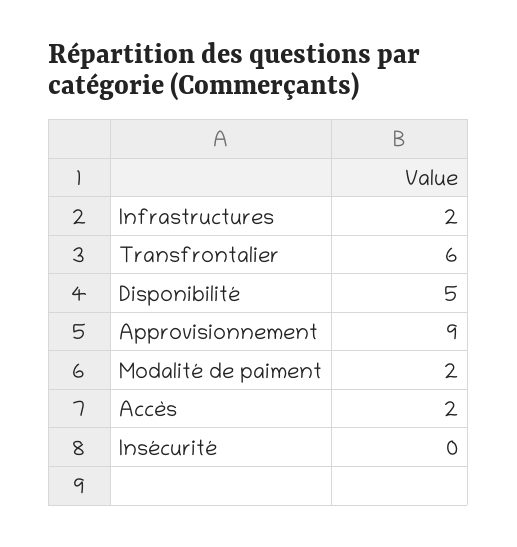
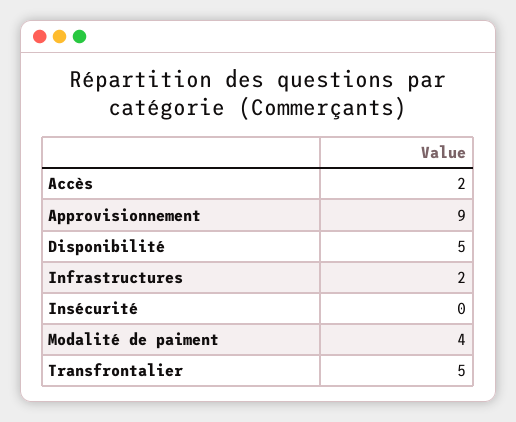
Transfrontalier: 6 -> 5
Modalité de paiment: 2 -> 4

